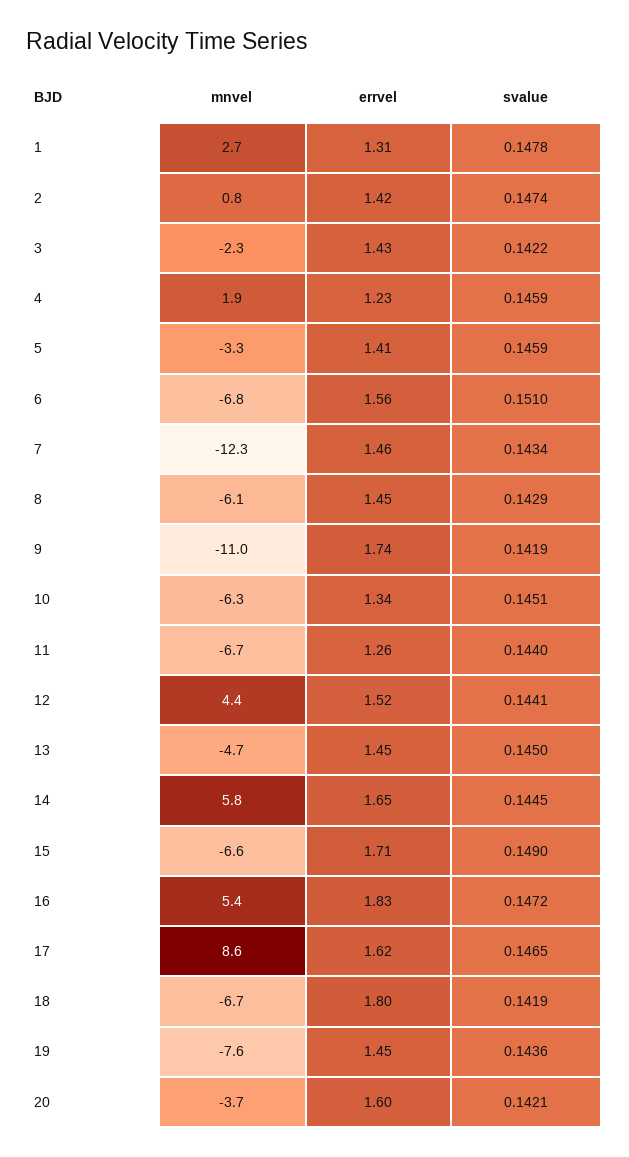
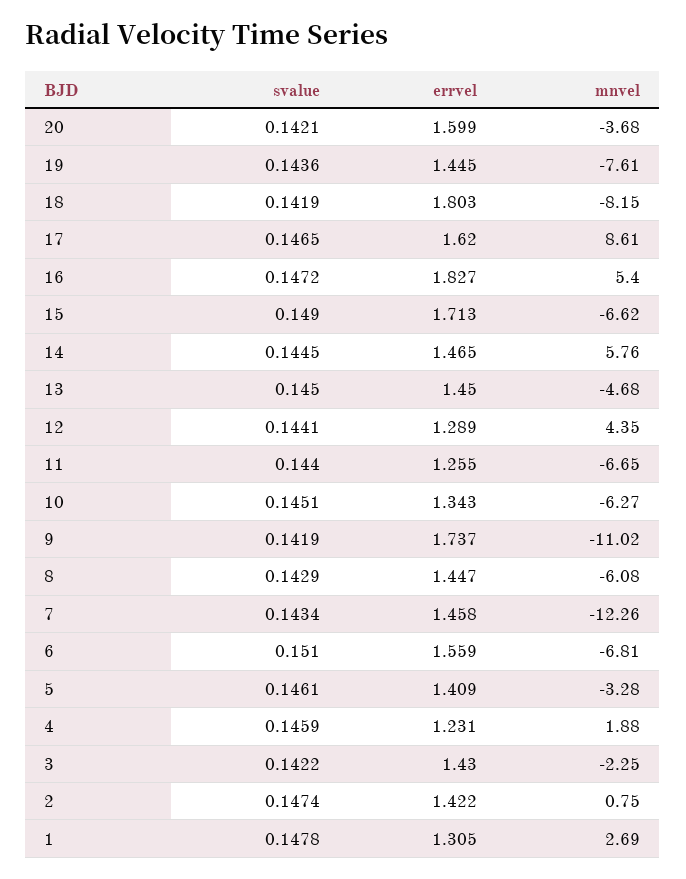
svalue, 5: 0.1459 -> 0.1461
errvel, 12: 1.52 -> 1.289
errvel, 14: 1.65 -> 1.465
mnvel, 18: -6.7 -> -8.15

